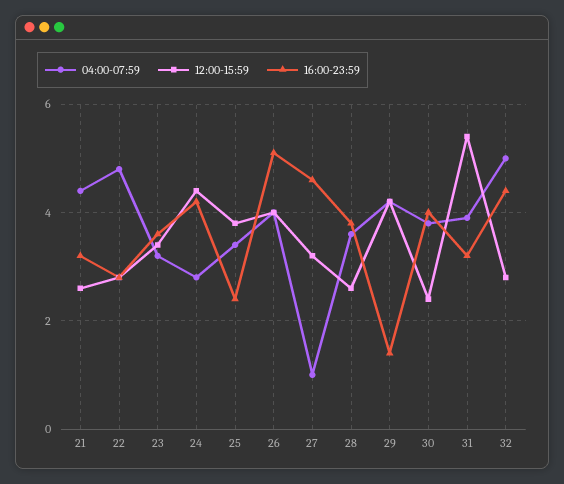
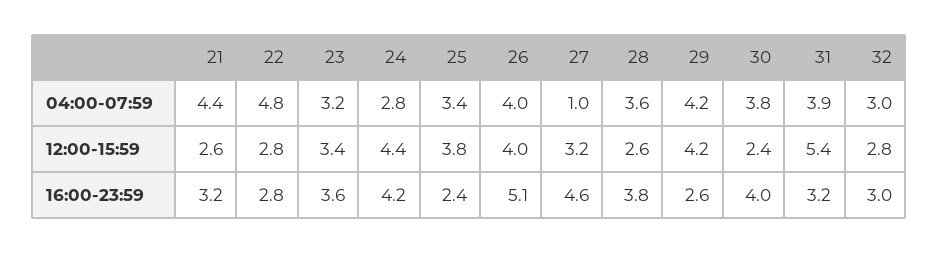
16:00-23:59, 29: 1.5 -> 2.6
04:00-07:59, 32: 5 -> 3
16:00-23:59, 32: 4.5 -> 3

